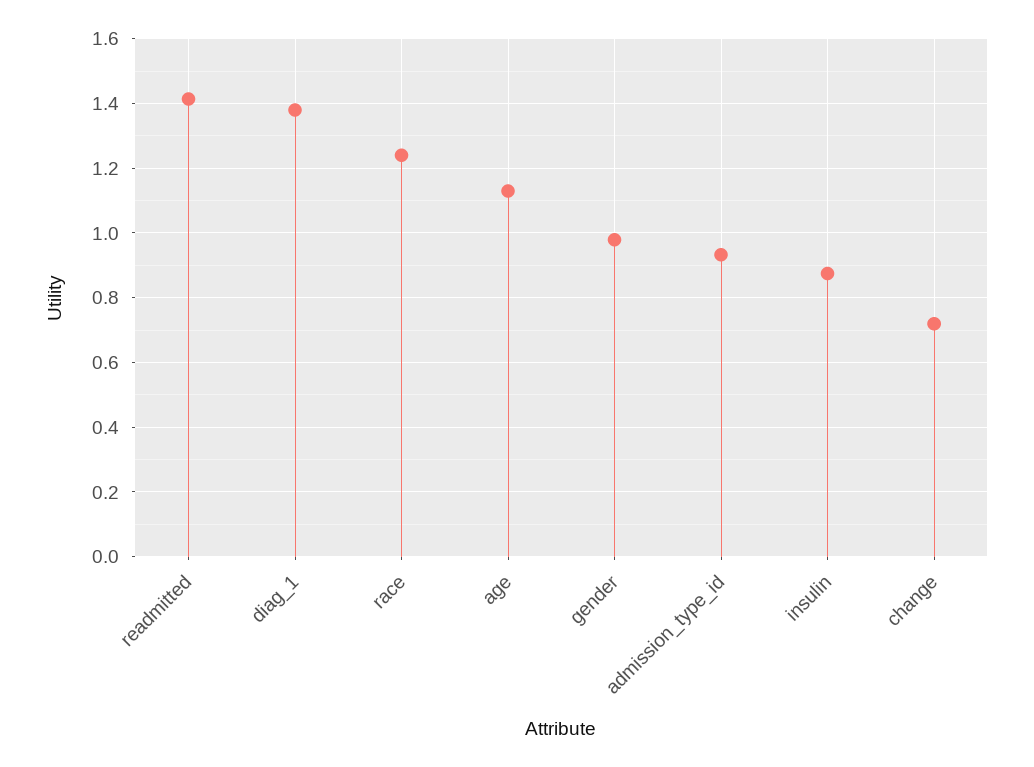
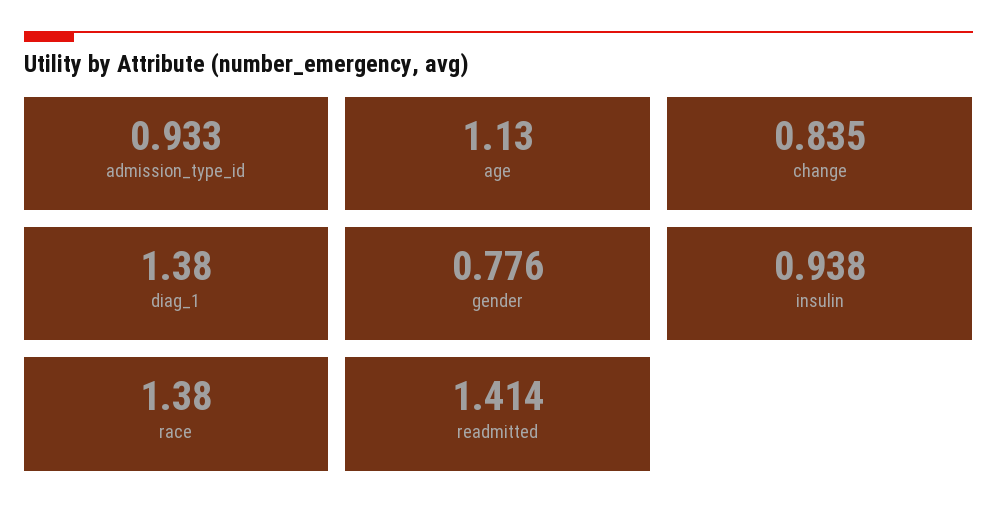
race: 1.24 -> 1.38
gender: 0.98 -> 0.776
insulin: 0.88 -> 0.938
change: 0.72 -> 0.835

